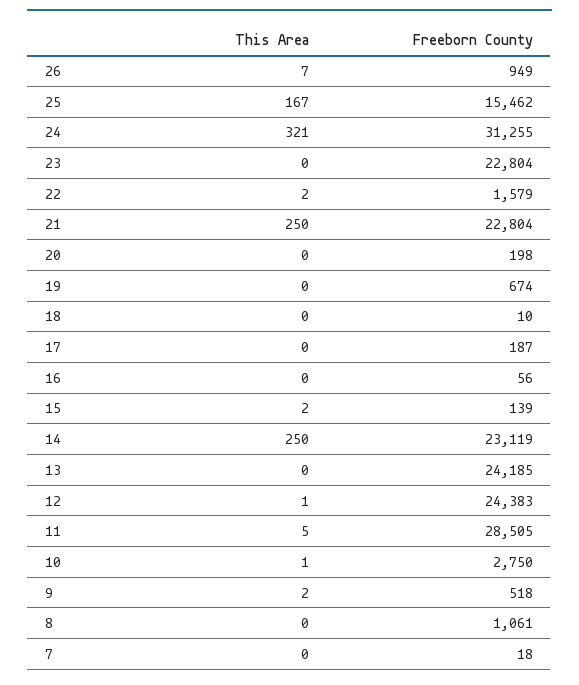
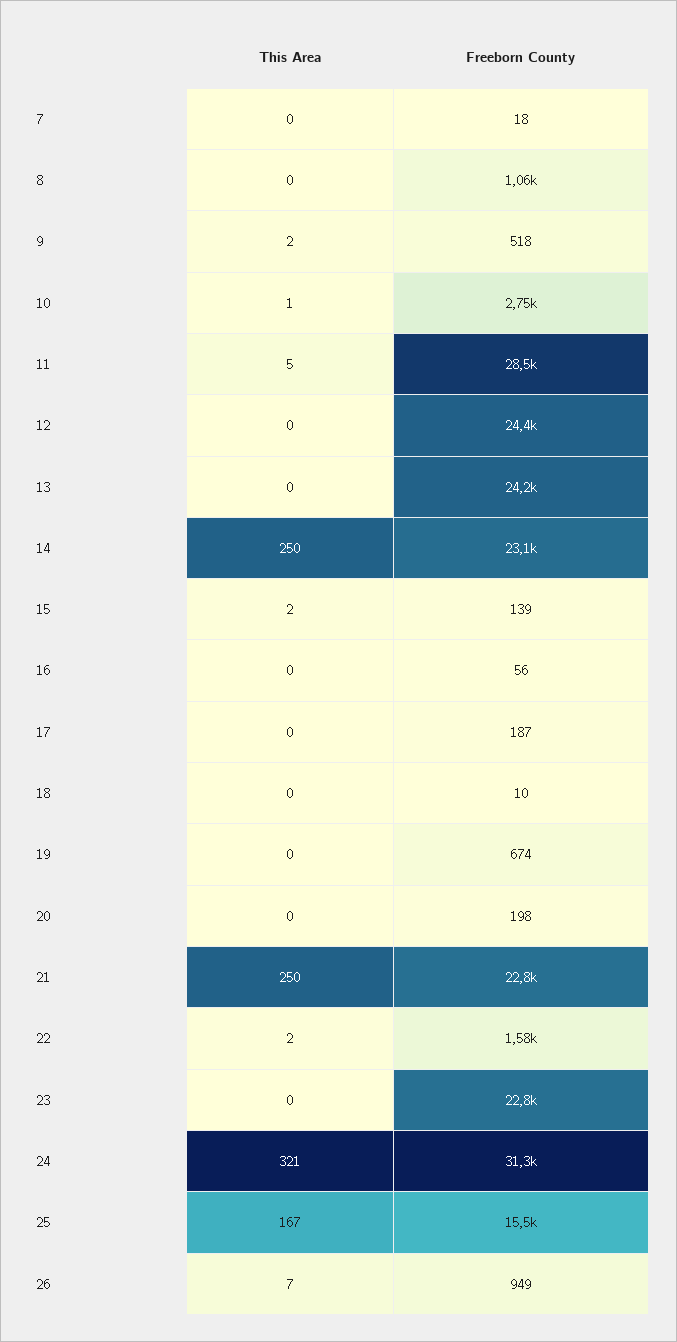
This Area, 12: 1 -> 0

